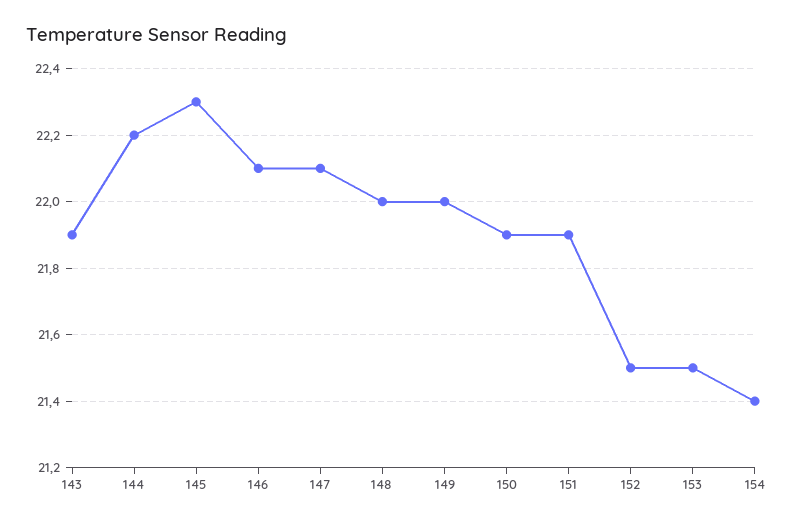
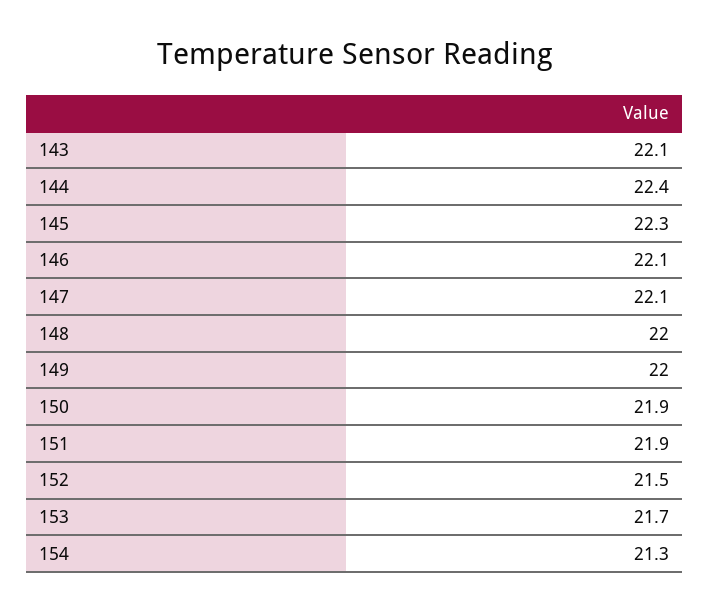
143: 21.9 -> 22.1
144: 22.2 -> 22.4
153: 21.5 -> 21.7
154: 21.4 -> 21.3

